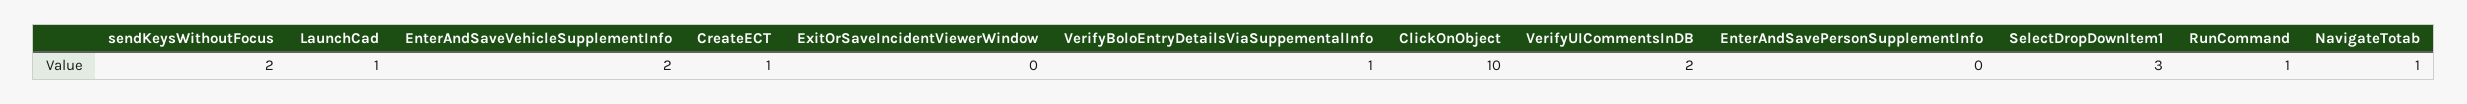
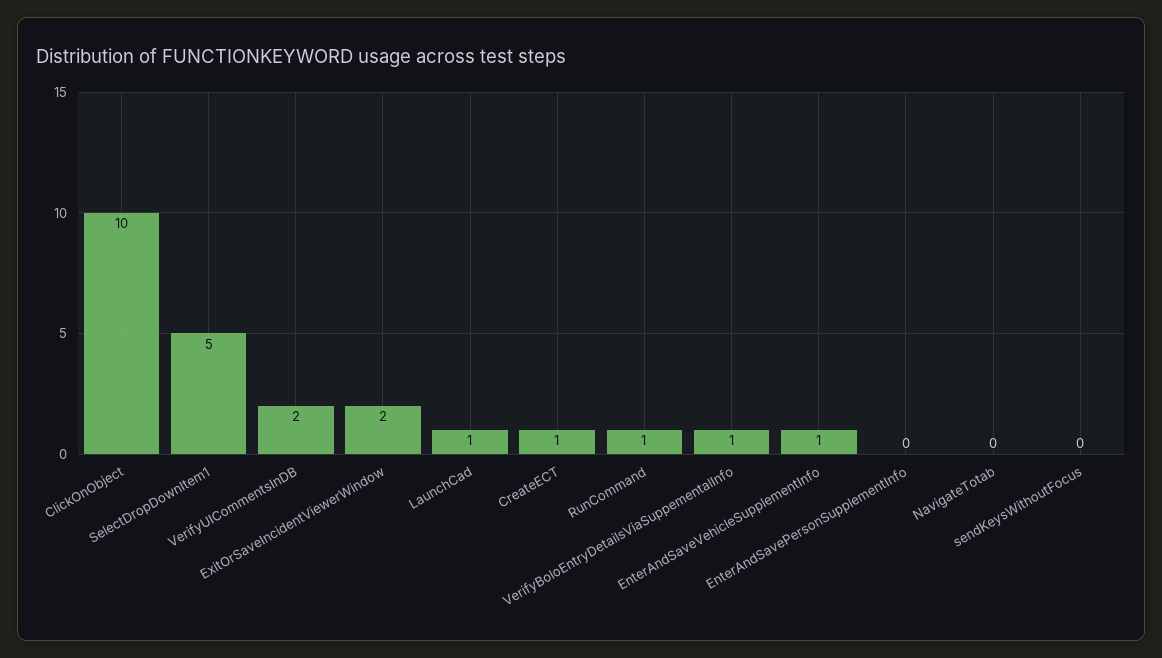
sendKeysWithoutFocus: 2 -> 0
EnterAndSaveVehicleSupplementInfo: 2 -> 1
ExitOrSaveIncidentViewerWindow: 0 -> 2
SelectDropDownItem1: 3 -> 5
NavigateTotab: 1 -> 0

